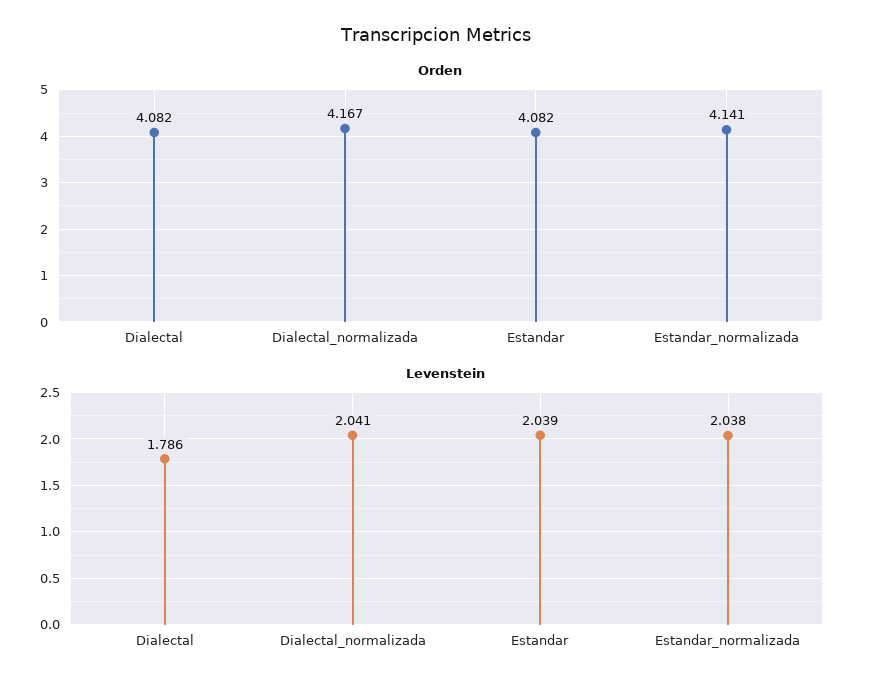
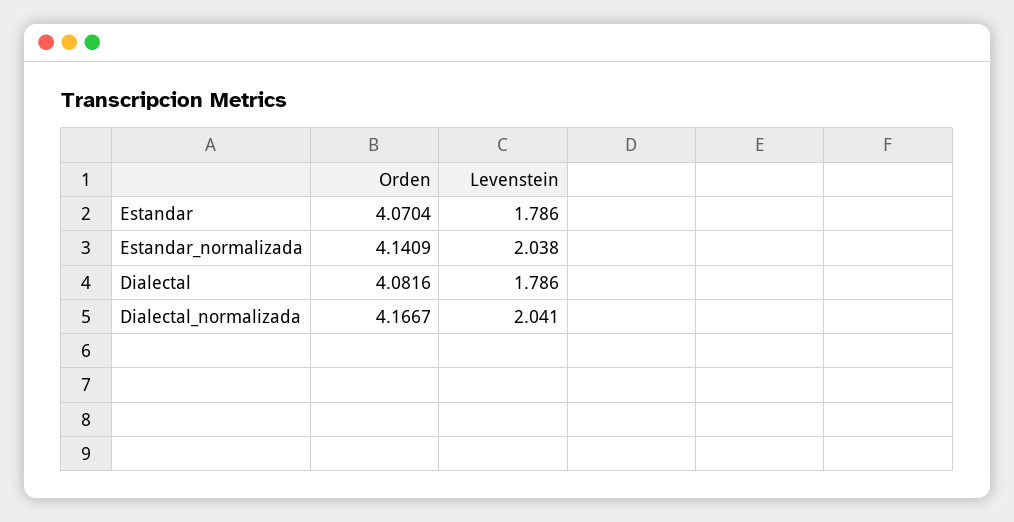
Orden, Estandar: 4.082 -> 4.0704
Levenstein, Estandar: 2.039 -> 1.786

